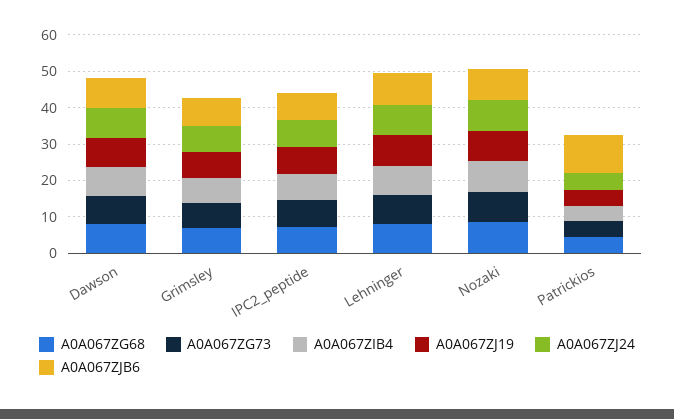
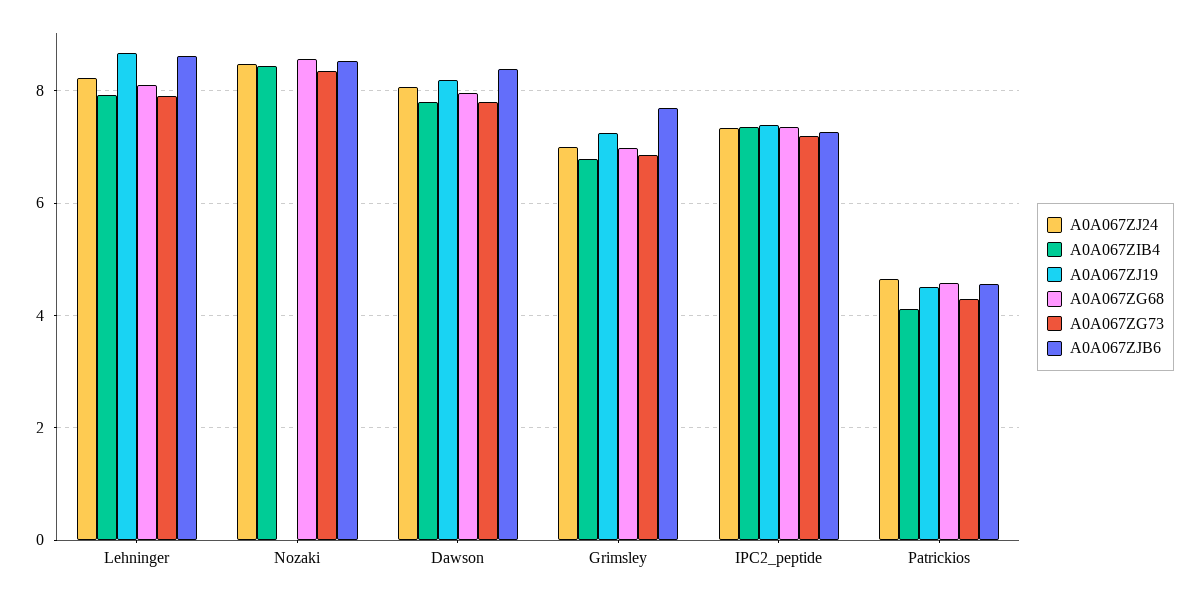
A0A067ZJ19, Nozaki: 7.5 -> 0
A0A067ZJB6, Patrickios: 10 -> 4.6

